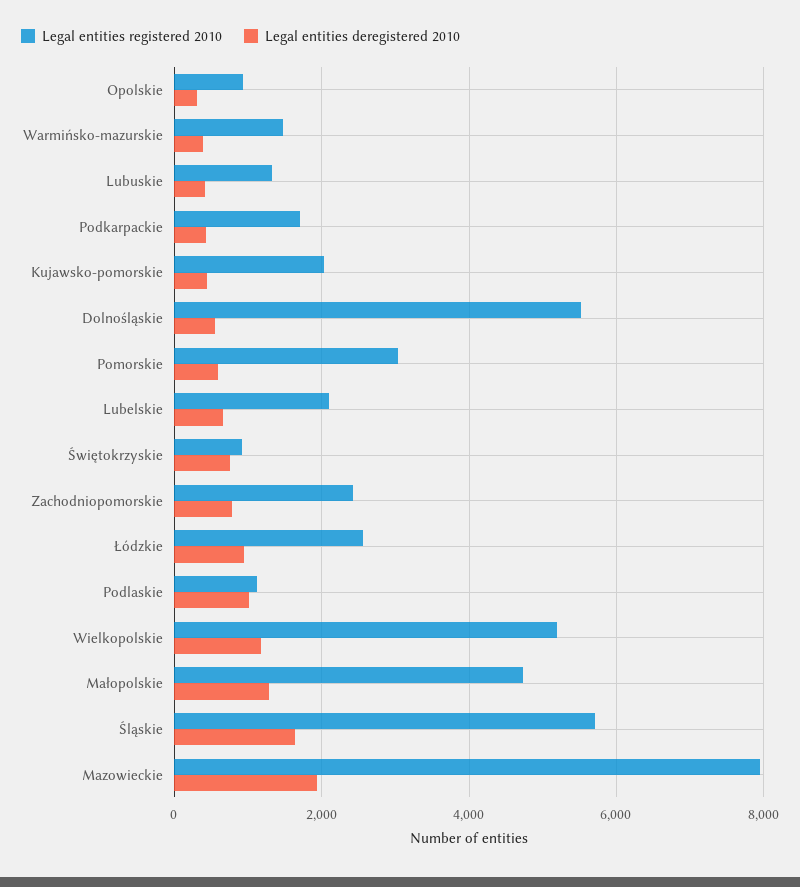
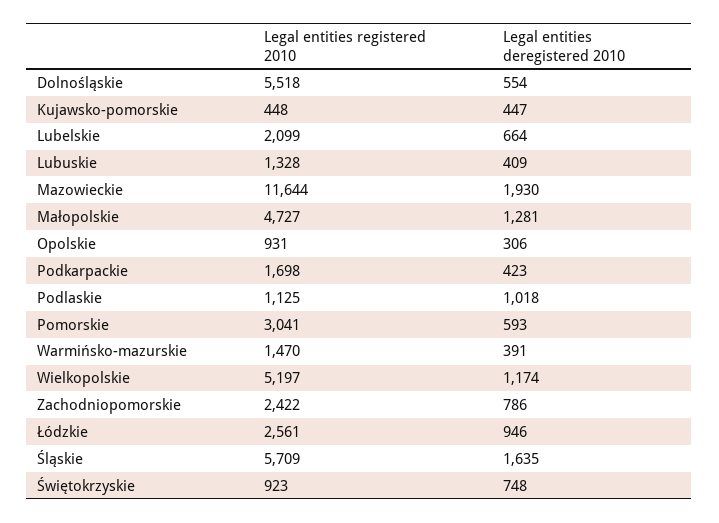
Legal entities registered 2010, Kujawsko-pomorskie: 2000 -> 448
Legal entities registered 2010, Mazowieckie: 8000 -> 11644

